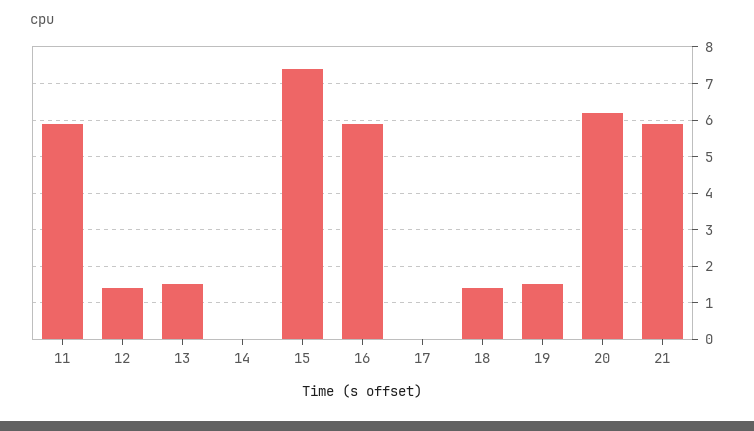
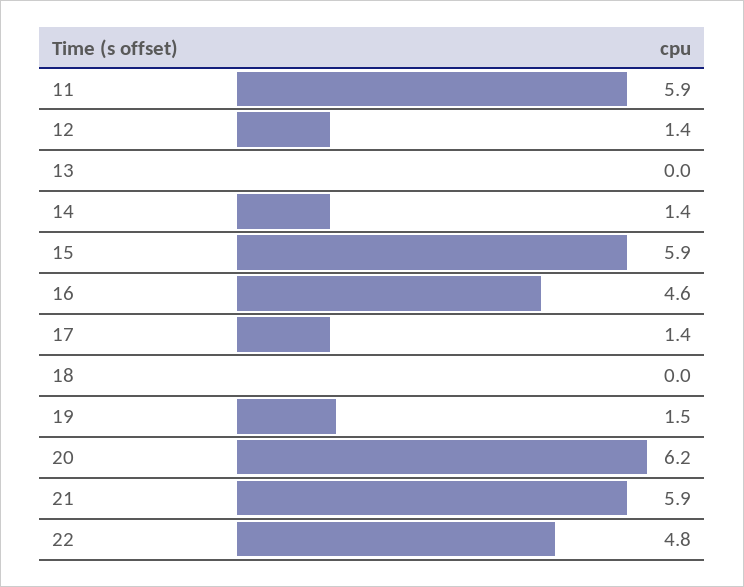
13: 1.5 -> 0
14: 0 -> 1.4
15: 7.5 -> 5.9
16: 6 -> 4.6
17: 0 -> 1.4
18: 1.5 -> 0
22: none -> 4.8

